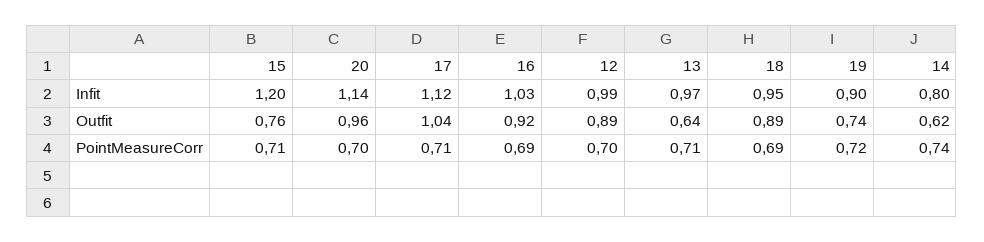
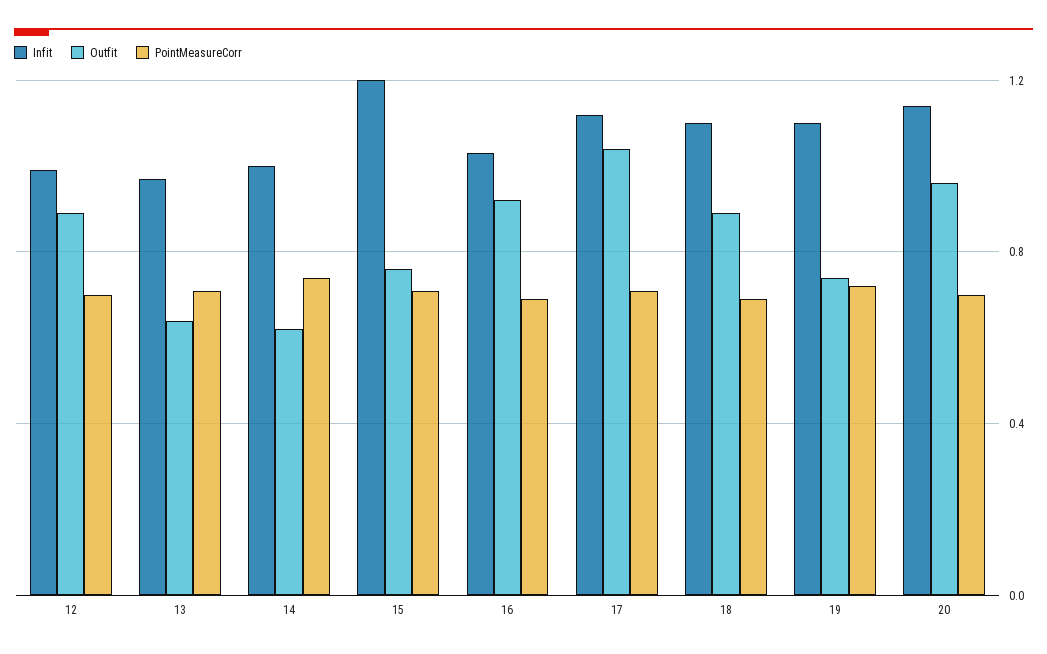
Infit, 18: 0.95 -> 1.1
Infit, 19: 0.9 -> 1.1
Infit, 14: 0.8 -> 1

